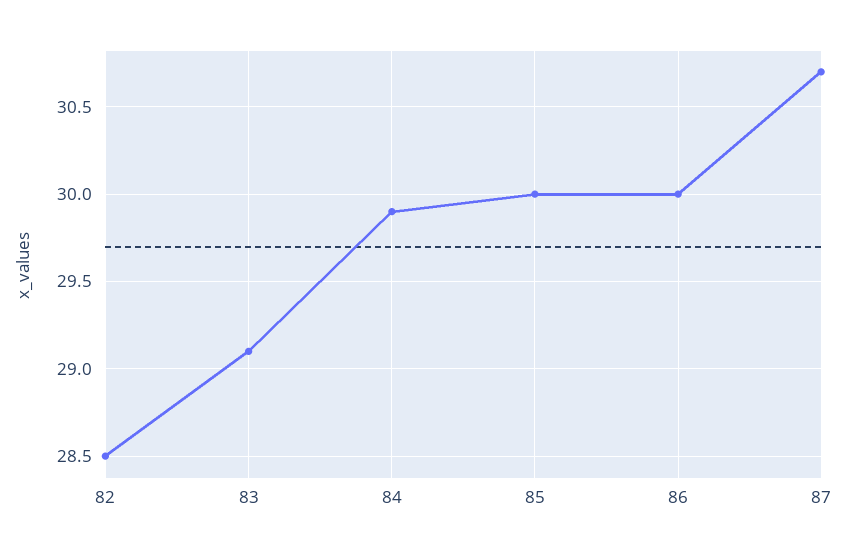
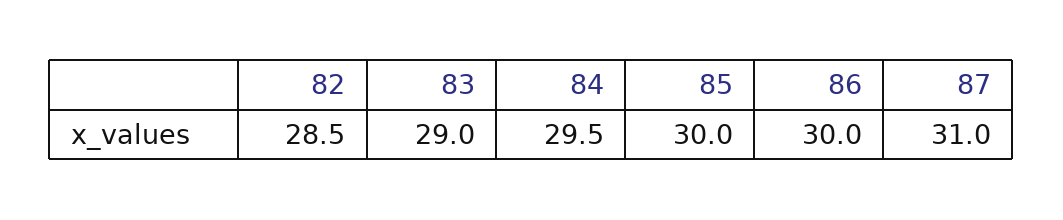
83: 29.1 -> 29
84: 29.9 -> 29.5
87: 30.7 -> 31

